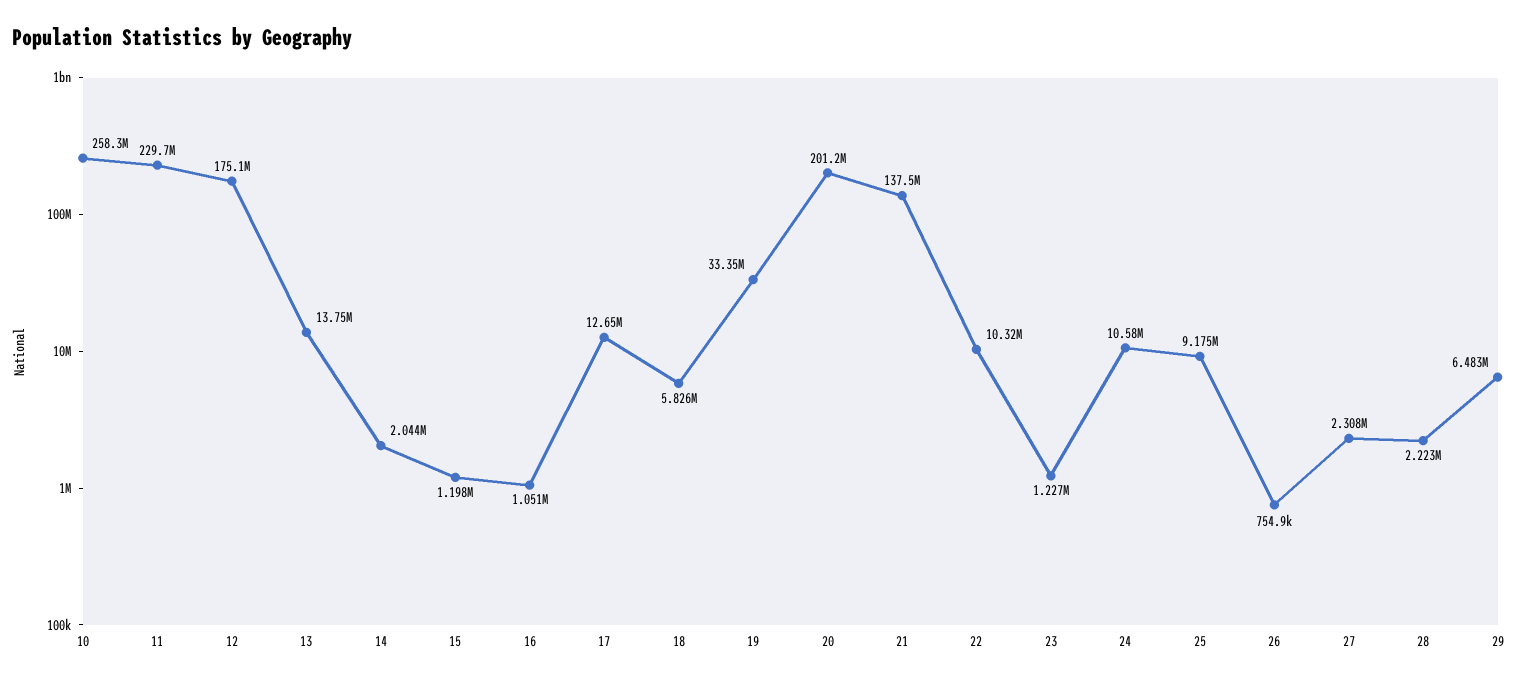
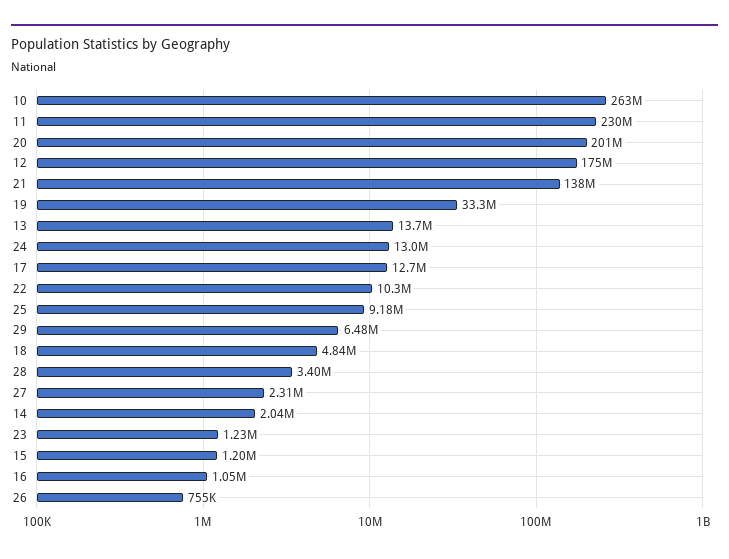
10: 258300000 -> 263000000
18: 5826000 -> 4840000
24: 10580000 -> 13000000
28: 2223000 -> 3400000

